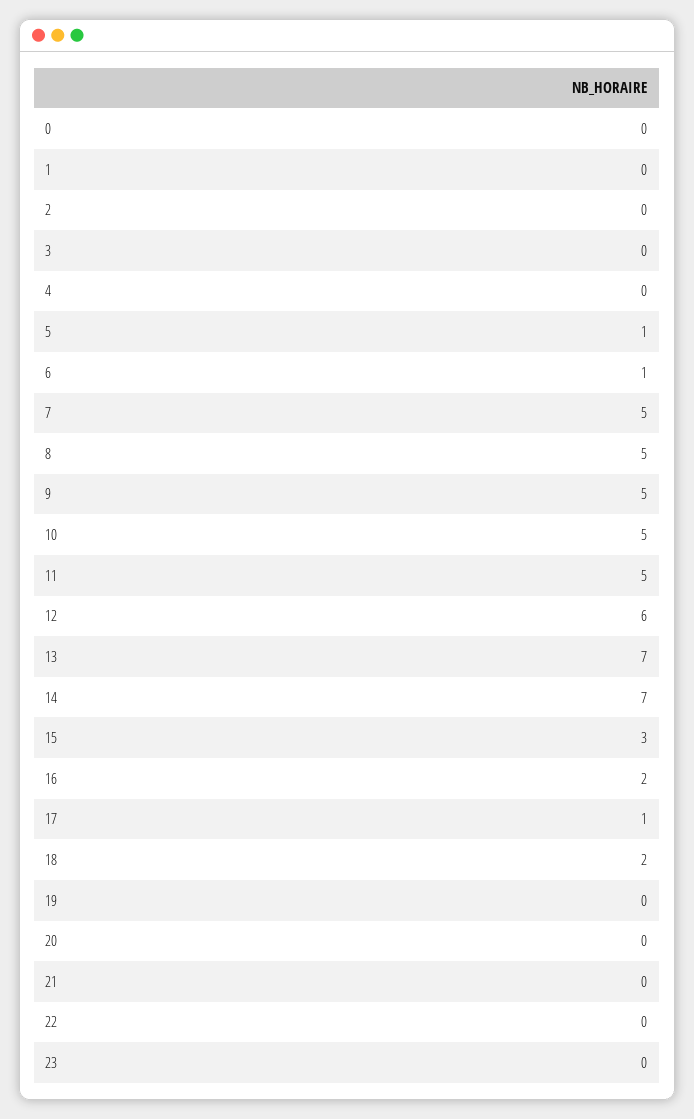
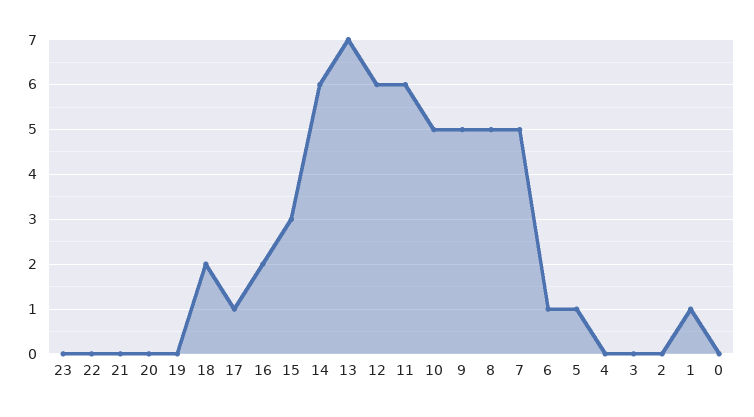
1: 0 -> 1
11: 5 -> 6
14: 7 -> 6

